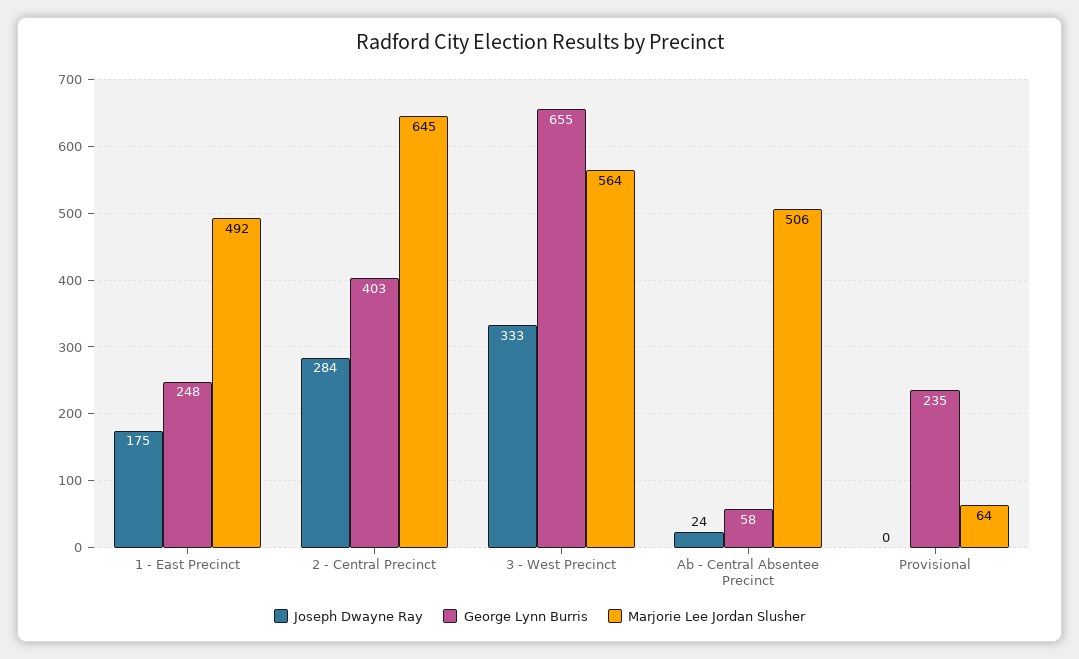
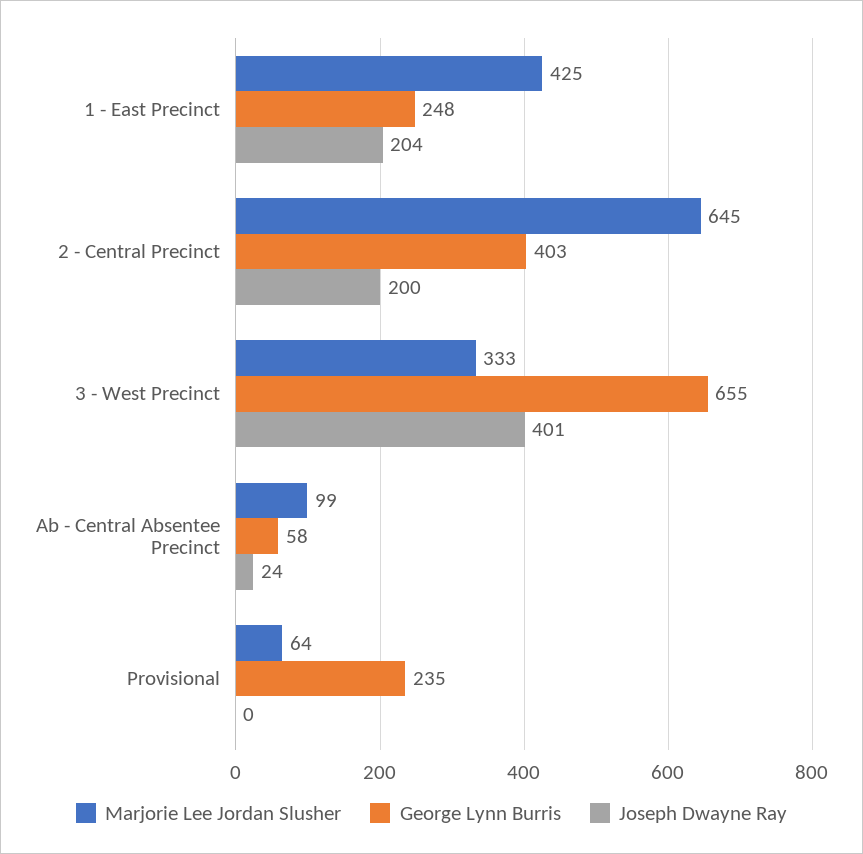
Joseph Dwayne Ray, 1 - East Precinct: 175 -> 204
Marjorie Lee Jordan Slusher, 1 - East Precinct: 492 -> 425
Joseph Dwayne Ray, 2 - Central Precinct: 284 -> 200
Joseph Dwayne Ray, 3 - West Precinct: 333 -> 401
Marjorie Lee Jordan Slusher, 3 - West Precinct: 564 -> 333
Marjorie Lee Jordan Slusher, Ab - Central Absentee Precinct: 506 -> 99

